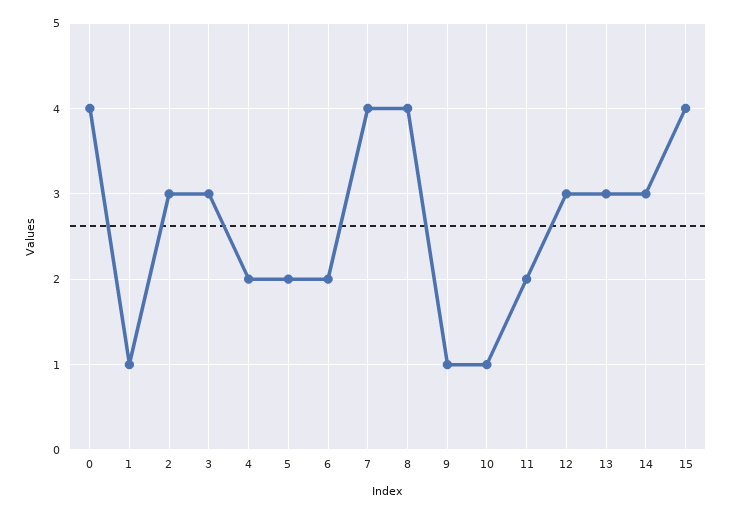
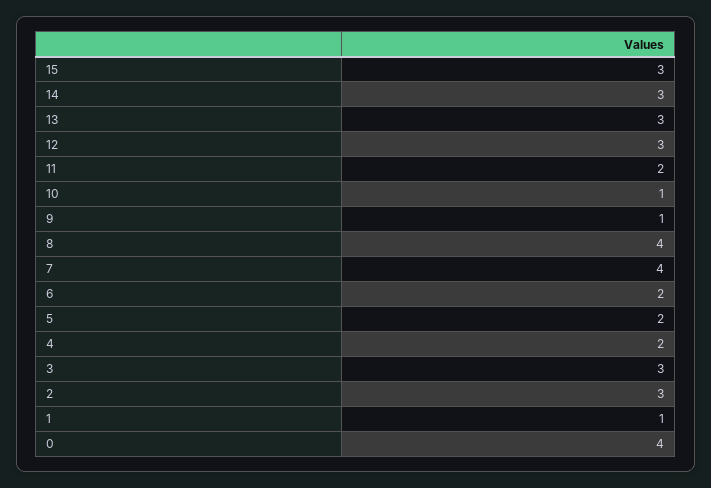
15: 4 -> 3

